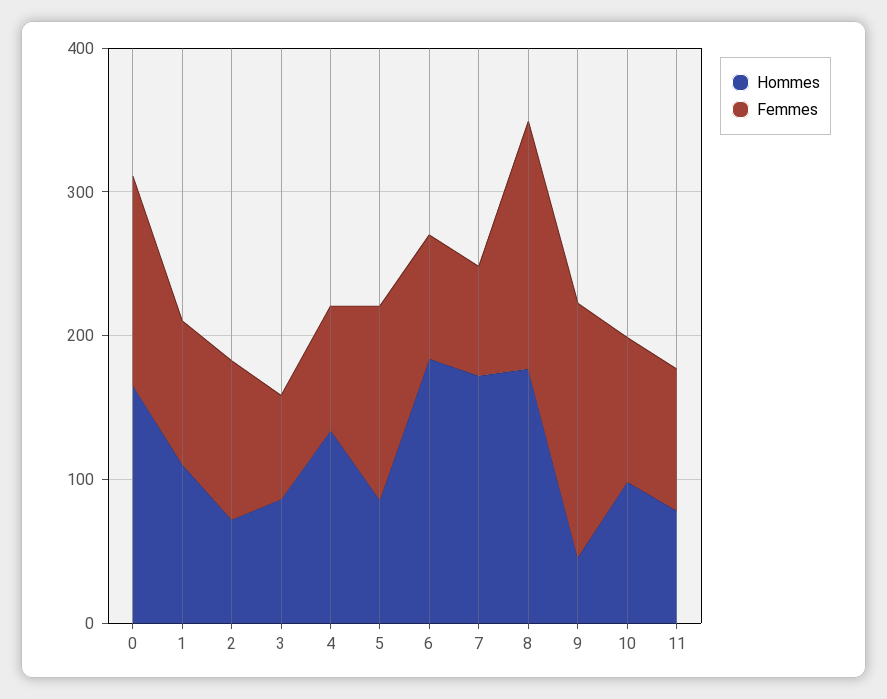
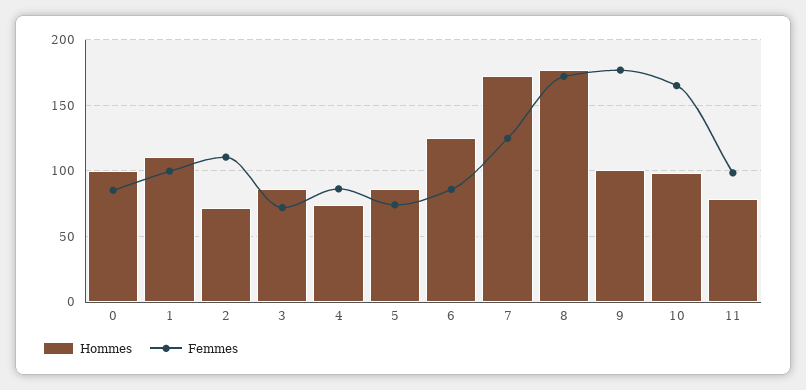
Hommes, 0: 160 -> 100
Femmes, 0: 140 -> 85
Hommes, 4: 140 -> 75
Femmes, 5: 140 -> 75
Hommes, 6: 180 -> 125
Femmes, 7: 80 -> 125
Hommes, 9: 40 -> 100
Femmes, 10: 100 -> 165

